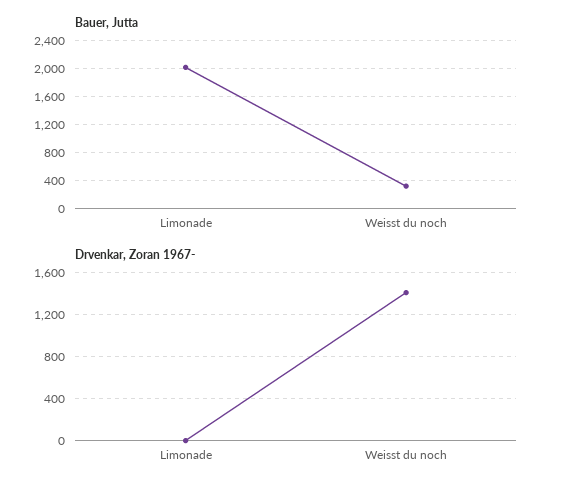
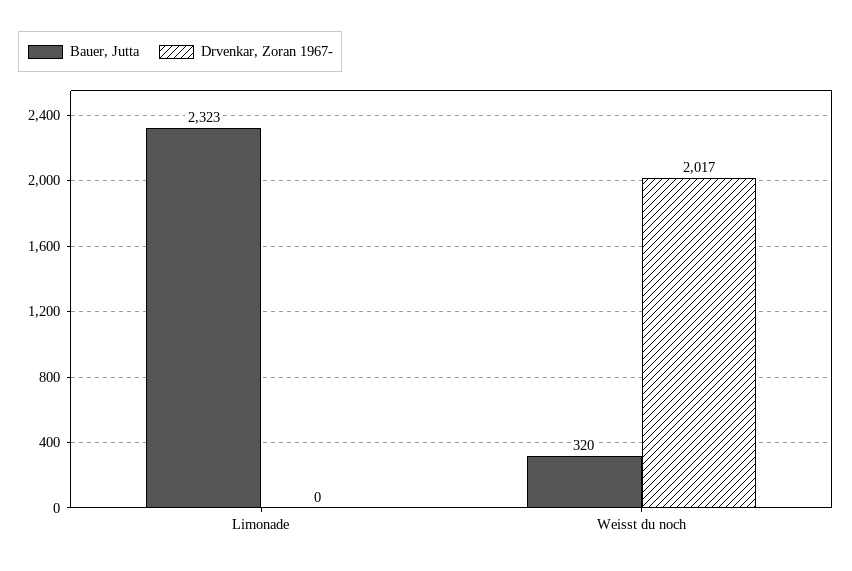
Bauer, Jutta, Limonade: 2000 -> 2323
Drvenkar, Zoran 1967-, Weisst du noch: 1400 -> 2017

